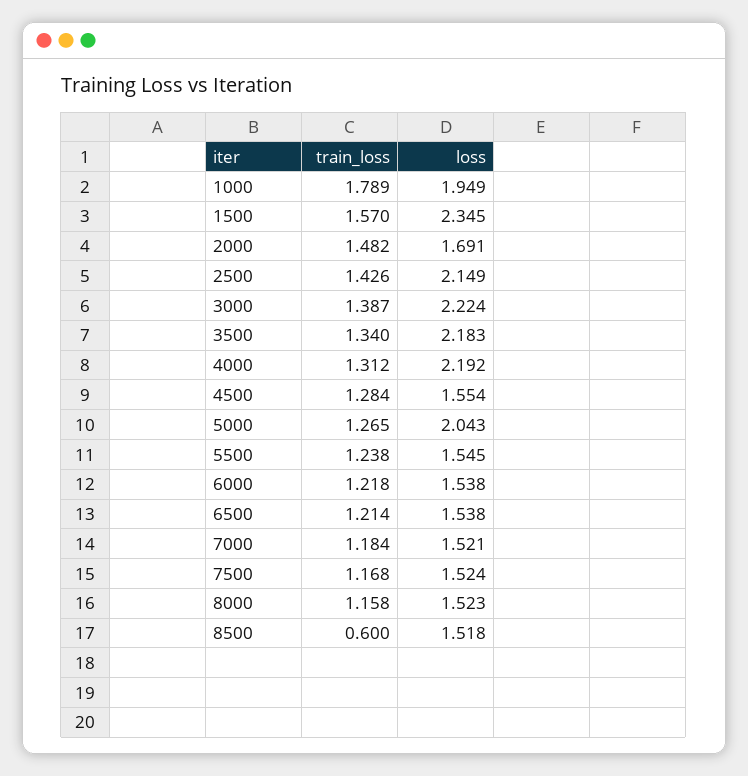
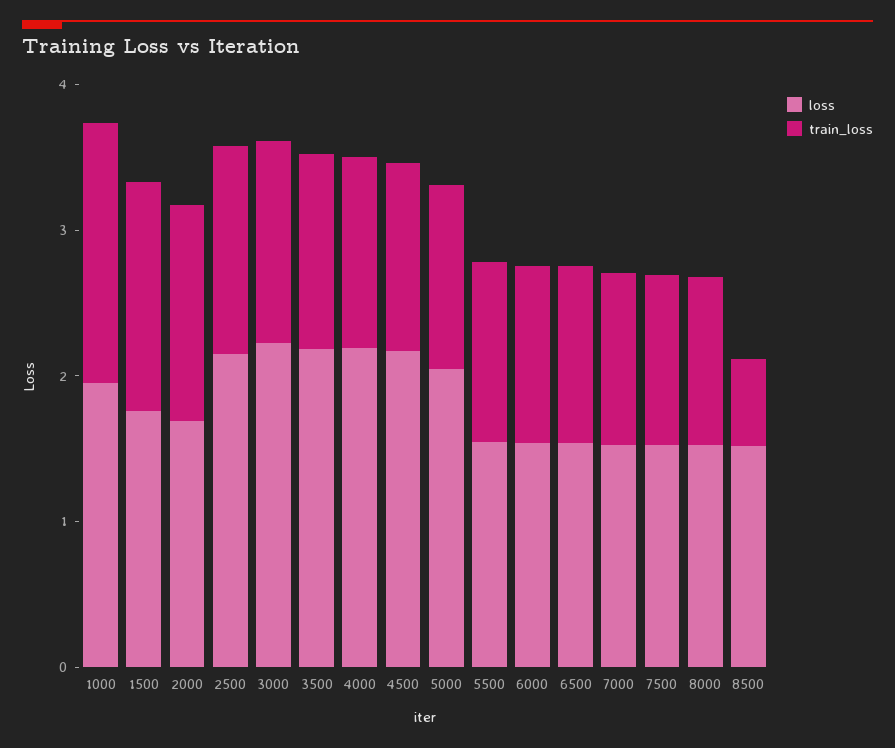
loss, 1500: 2.345 -> 1.8
loss, 4500: 1.554 -> 2.2

